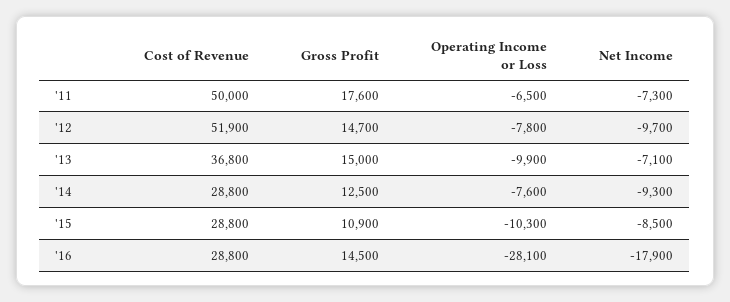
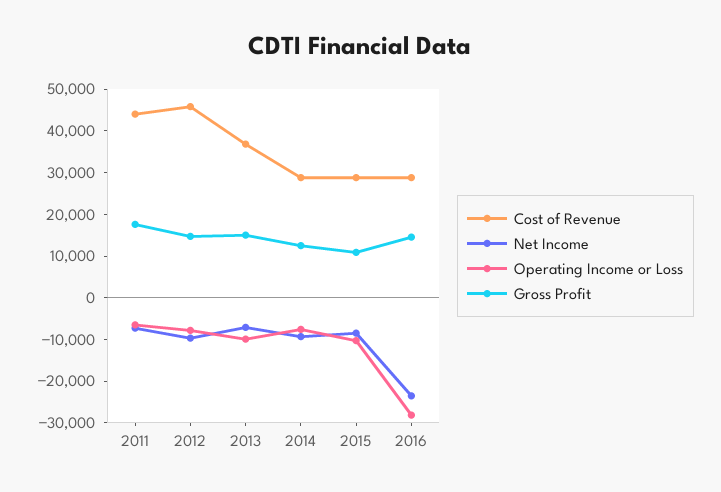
Cost of Revenue, '11: 50000 -> 44000
Cost of Revenue, '12: 51900 -> 46000
Net Income, '16: -17900 -> -24000

